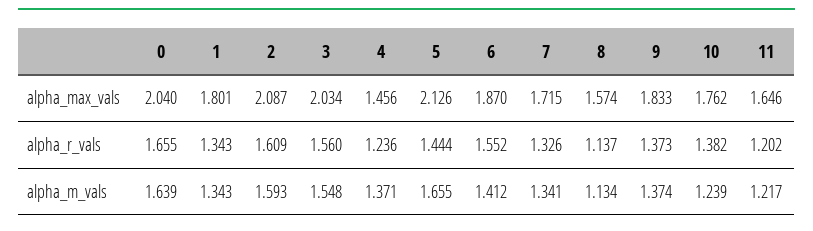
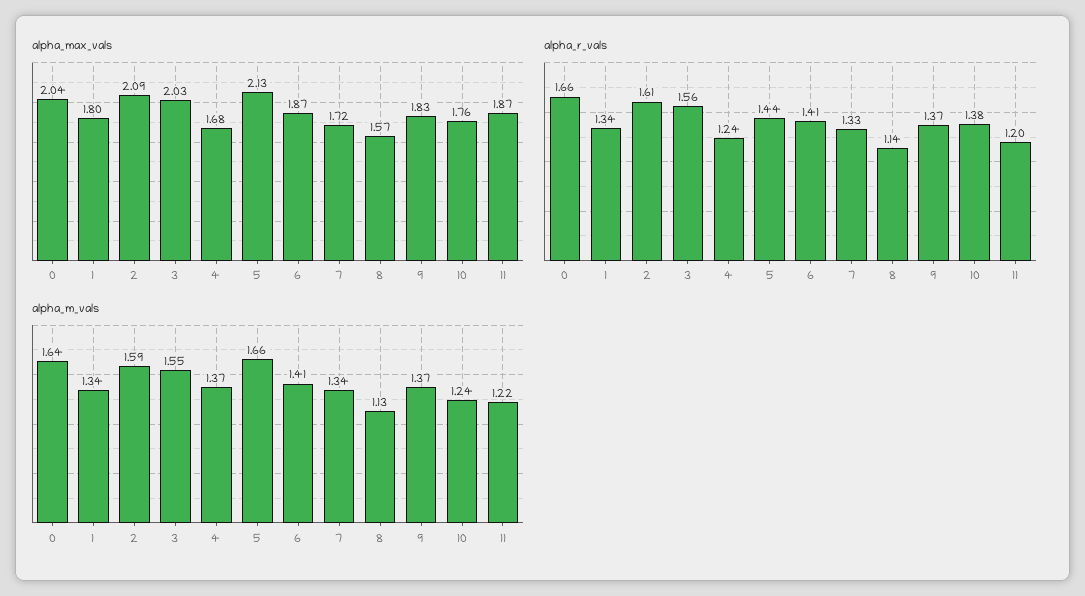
alpha_max_vals, 4: 1.456 -> 1.68
alpha_max_vals, 11: 1.646 -> 1.87
alpha_r_vals, 6: 1.552 -> 1.41

